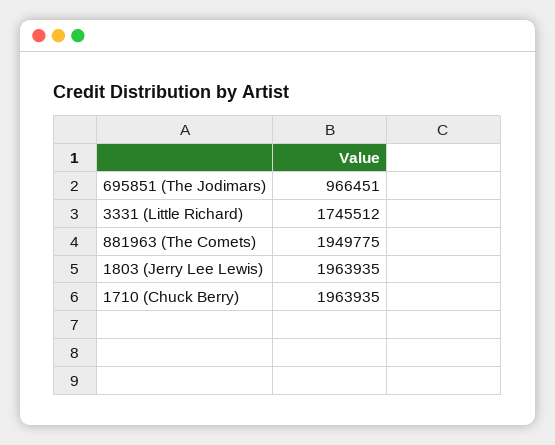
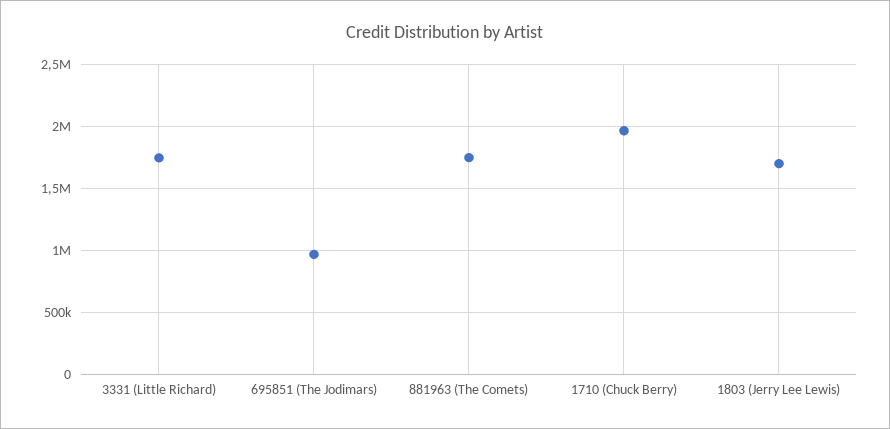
881963 (The Comets): 1949775 -> 1750000
1803 (Jerry Lee Lewis): 1963935 -> 1700000

